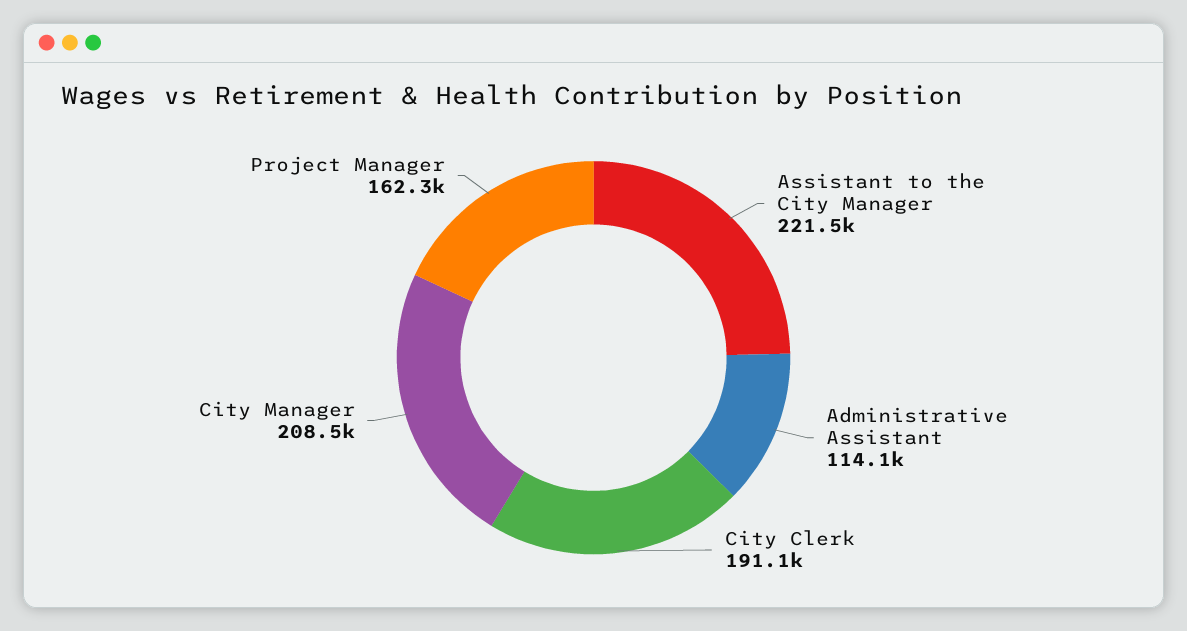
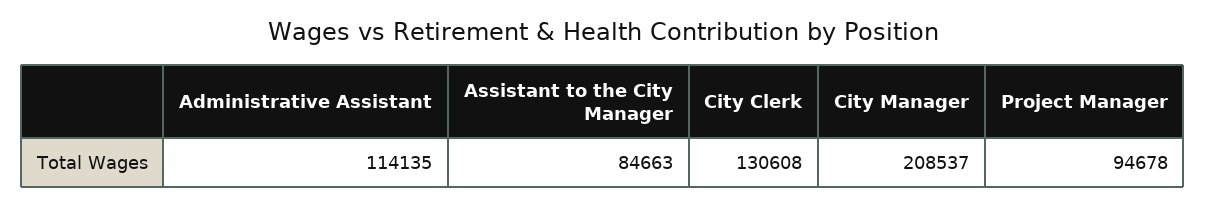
Assistant to the City Manager: 221500 -> 84663
City Clerk: 191100 -> 130608
Project Manager: 162300 -> 94678

